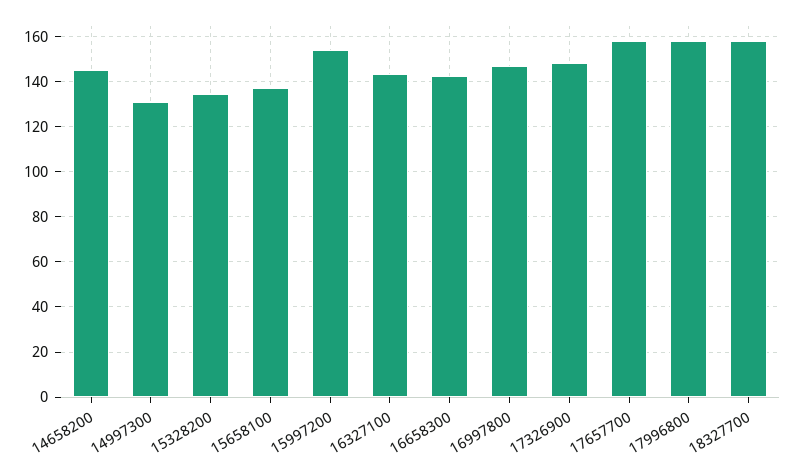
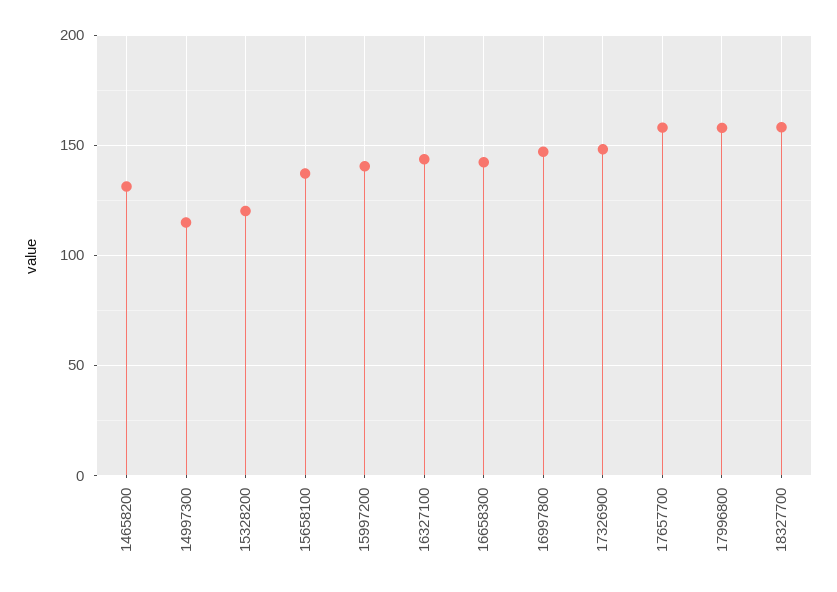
14658200: 145 -> 130
14997300: 130 -> 115
15328200: 135 -> 120
15997200: 155 -> 140

